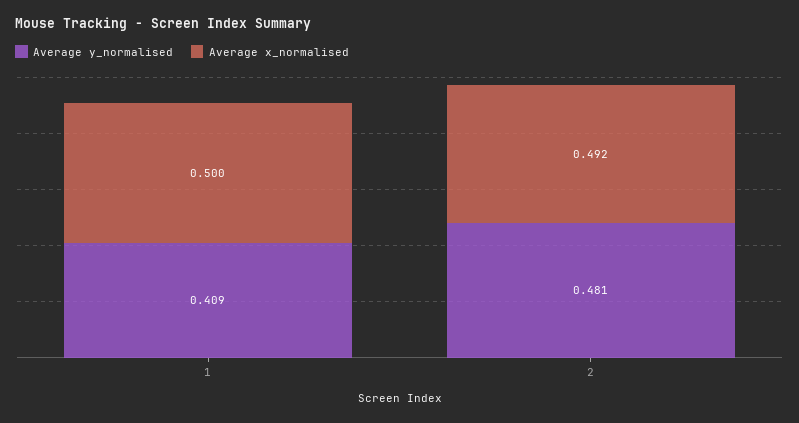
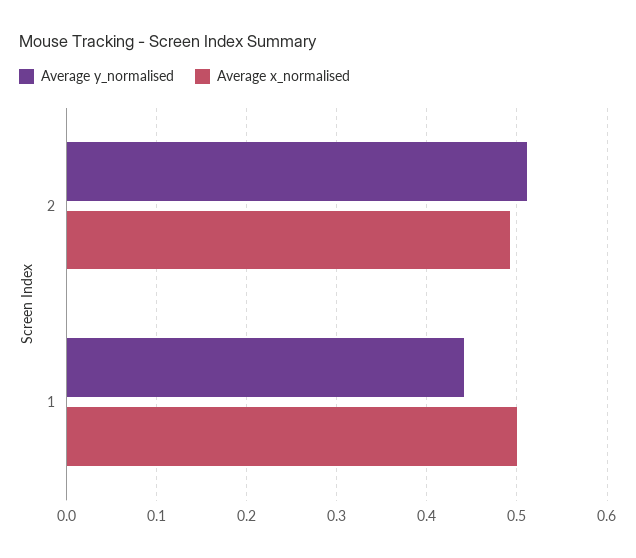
Average y_normalised, 1: 0.409 -> 0.44
Average y_normalised, 2: 0.481 -> 0.51

